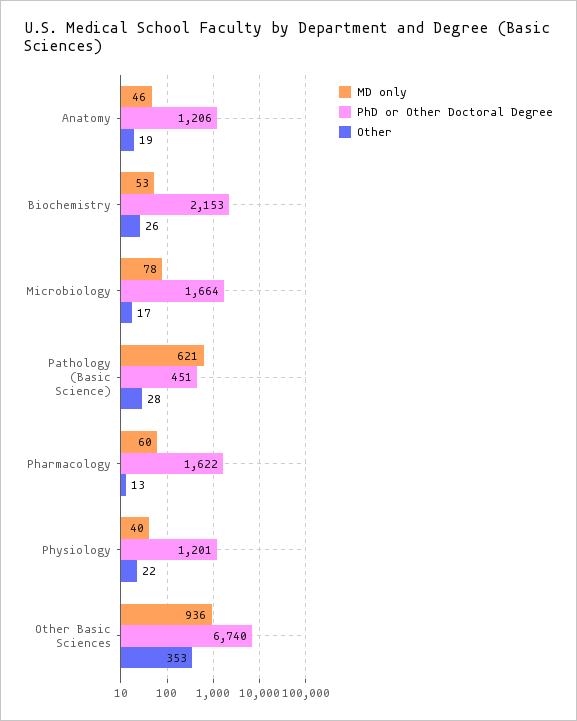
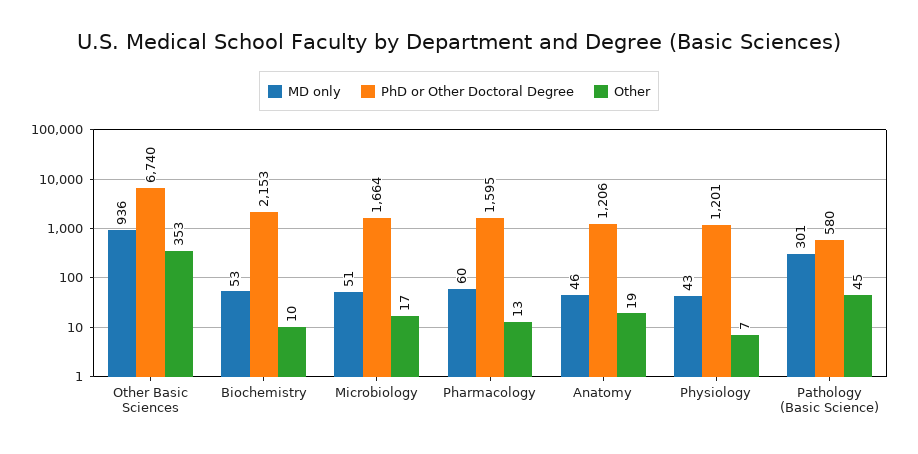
Other, Biochemistry: 26 -> 10
MD only, Microbiology: 78 -> 51
MD only, Pathology (Basic Science): 621 -> 301
PhD or Other Doctoral Degree, Pathology (Basic Science): 451 -> 580
Other, Pathology (Basic Science): 28 -> 45
PhD or Other Doctoral Degree, Pharmacology: 1622 -> 1595
MD only, Physiology: 40 -> 43
Other, Physiology: 22 -> 7

